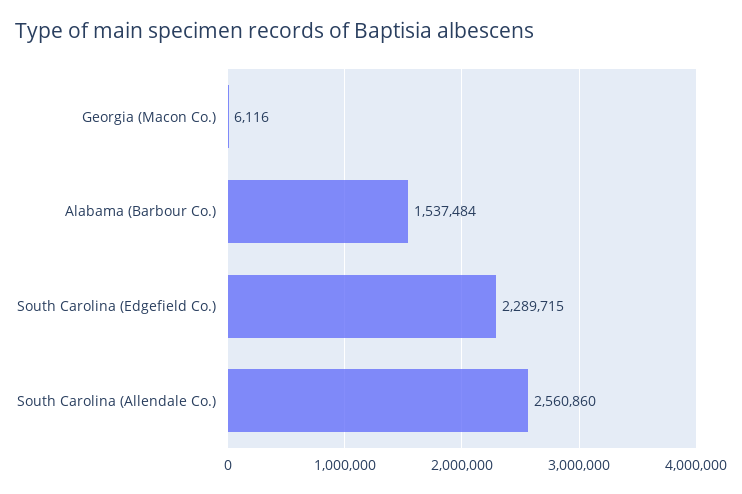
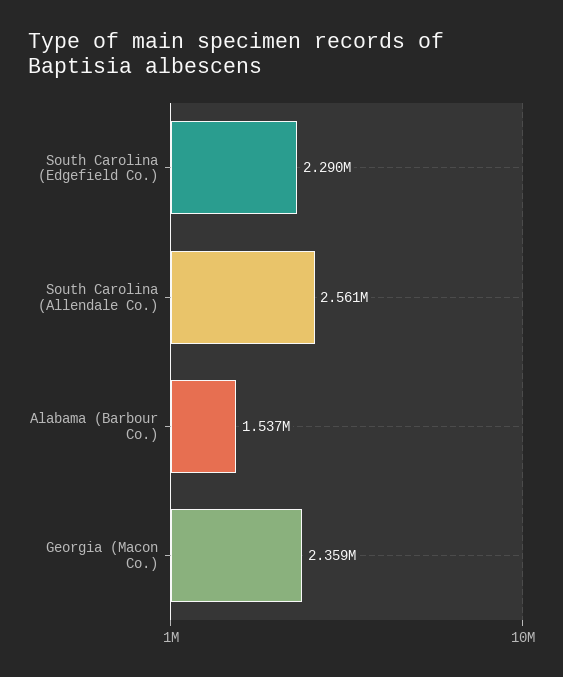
Georgia (Macon Co.): 6116 -> 2359000

